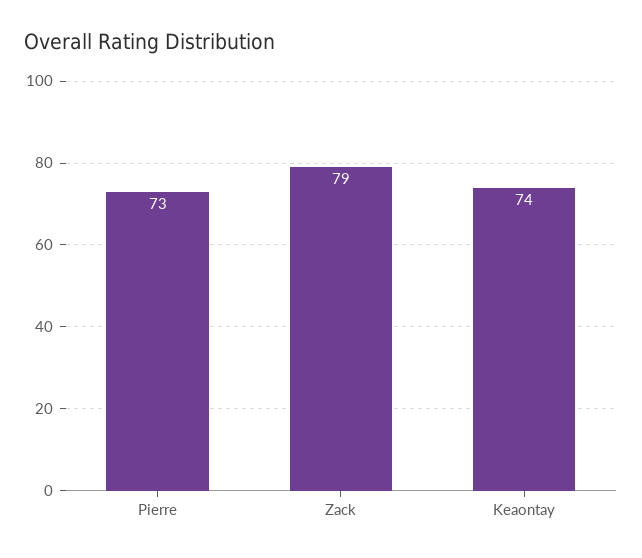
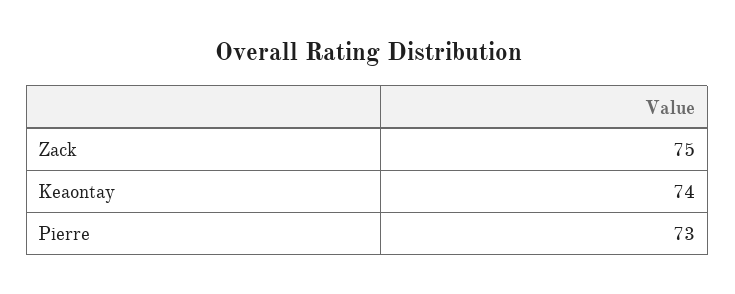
Zack: 79 -> 75

